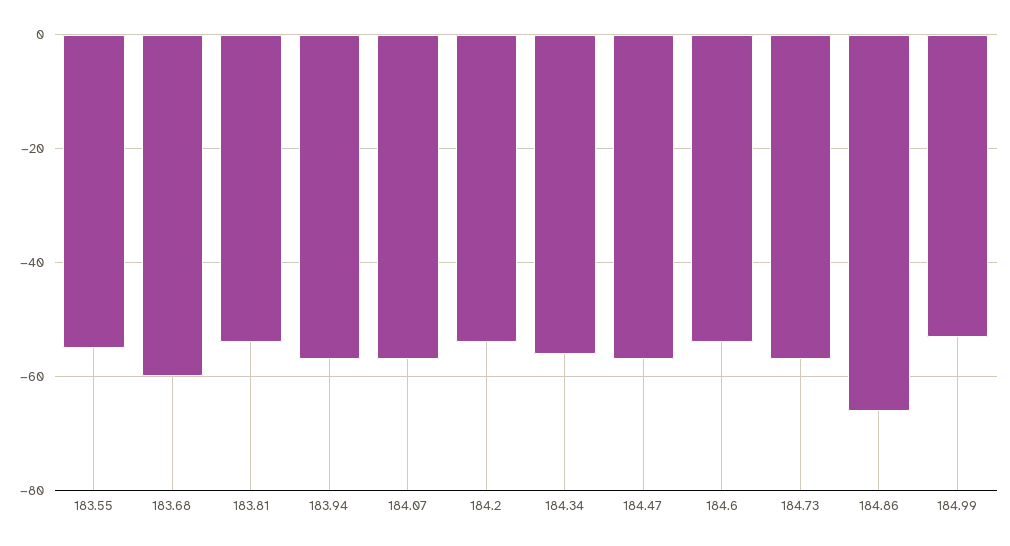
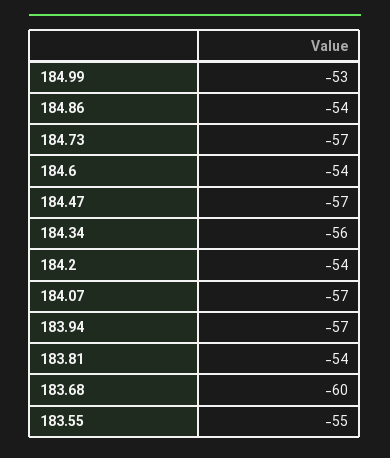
184.86: -65 -> -54

